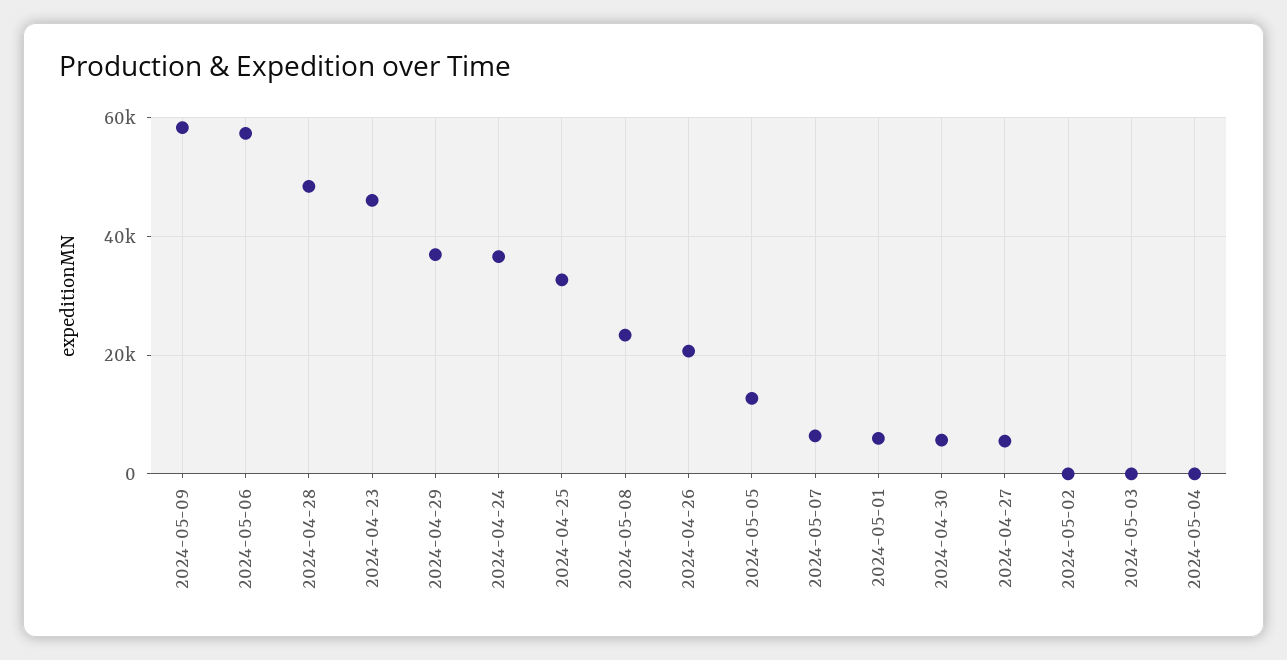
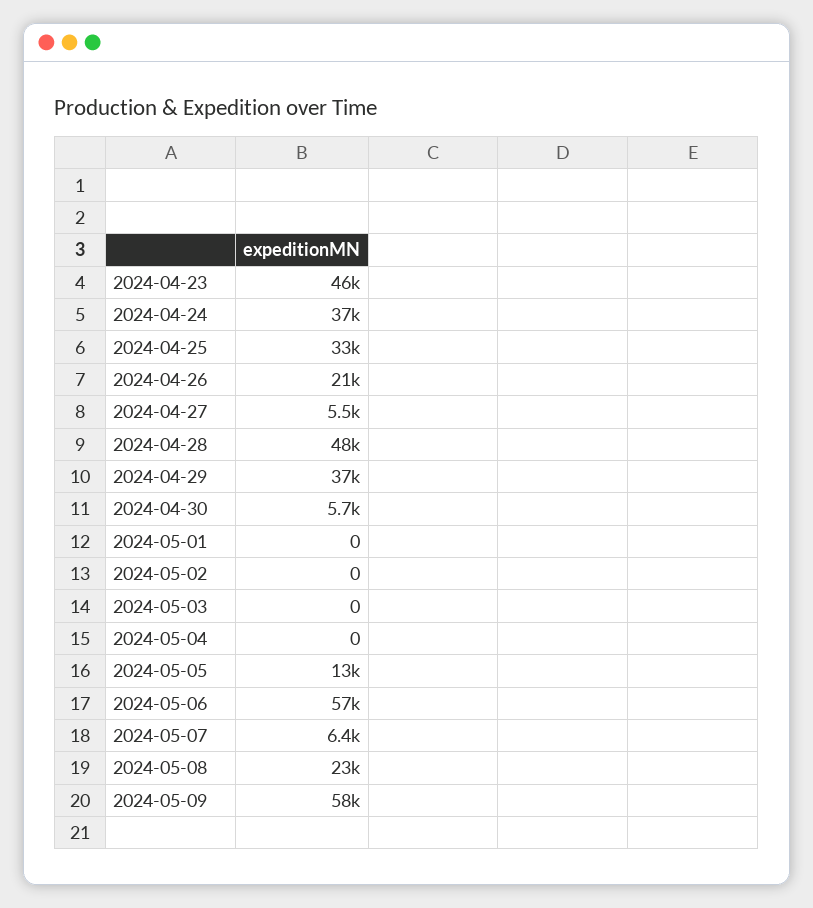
2024-05-01: 6000 -> 0

